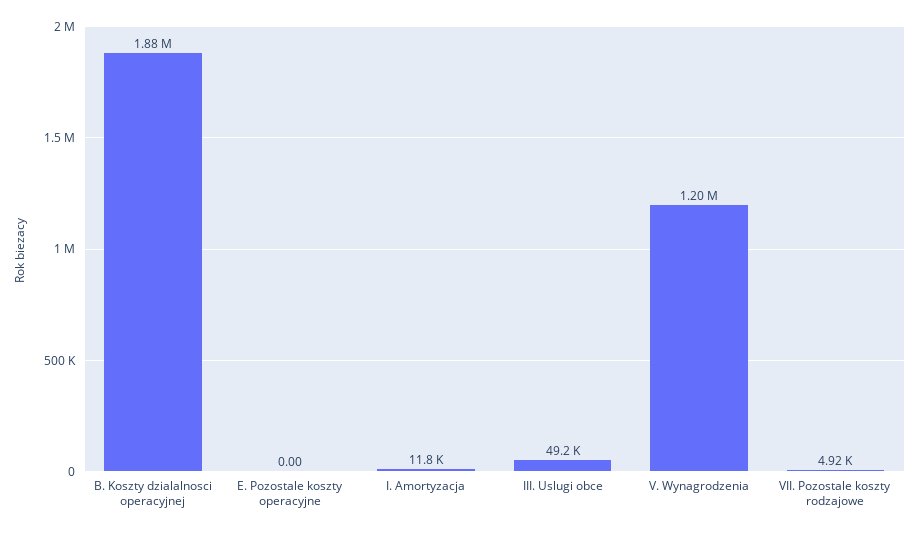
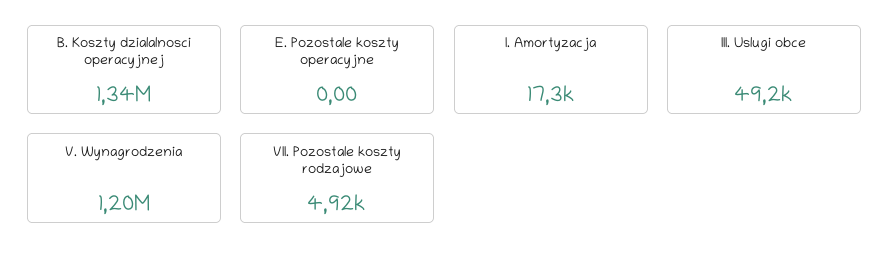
B. Koszty dzialalnosci operacyjnej: 1880000 -> 1340000
I. Amortyzacja: 11800 -> 17300

